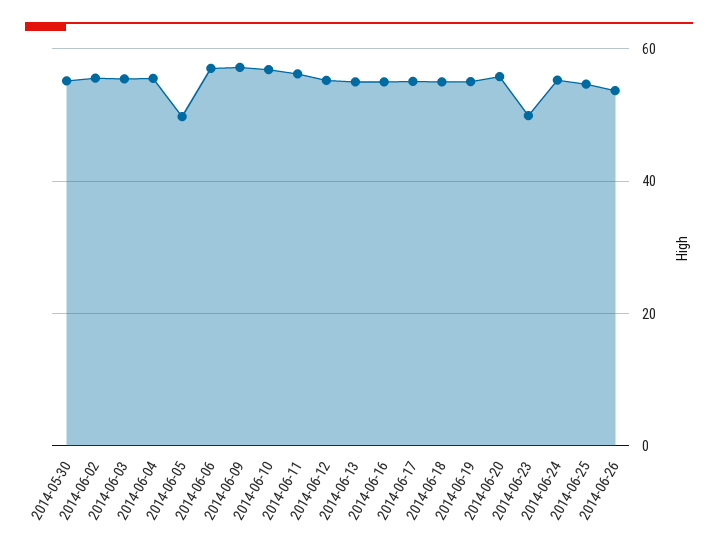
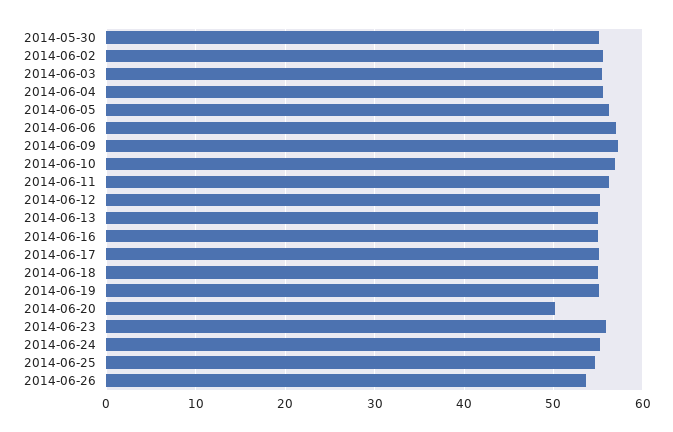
2014-06-05: 50 -> 56
2014-06-20: 56 -> 50
2014-06-23: 50 -> 56

